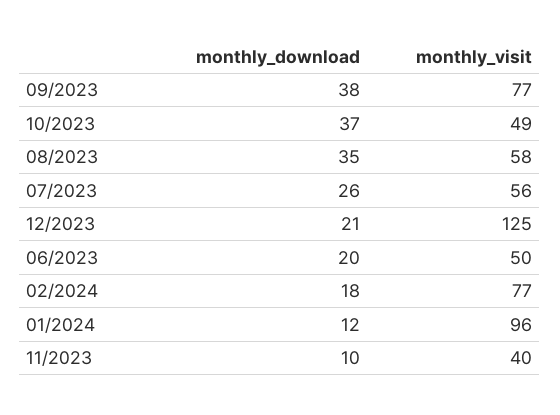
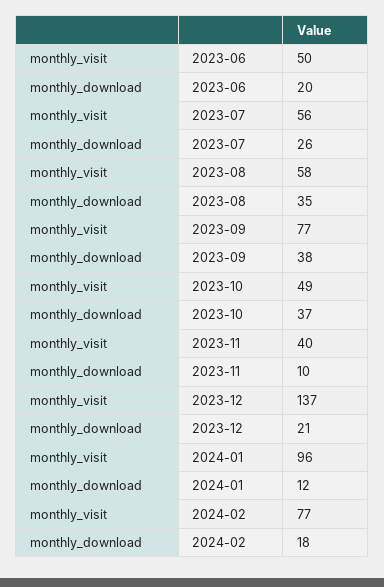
monthly_visit, 12/2023: 125 -> 137

